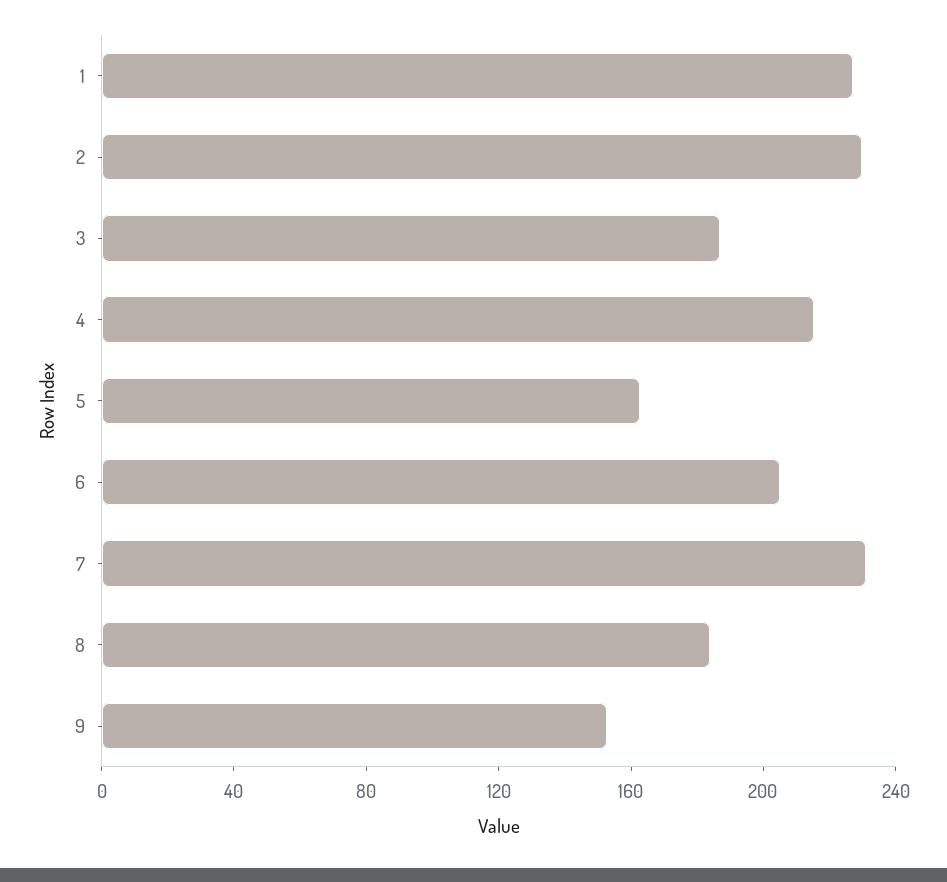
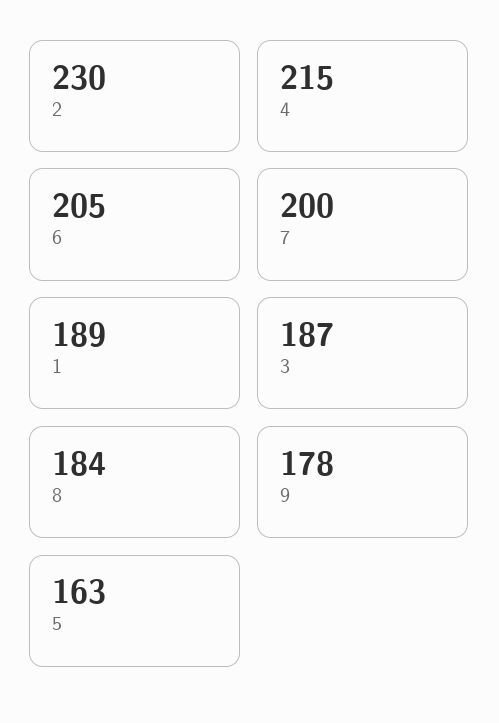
1: 230 -> 189
7: 230 -> 200
9: 150 -> 178

